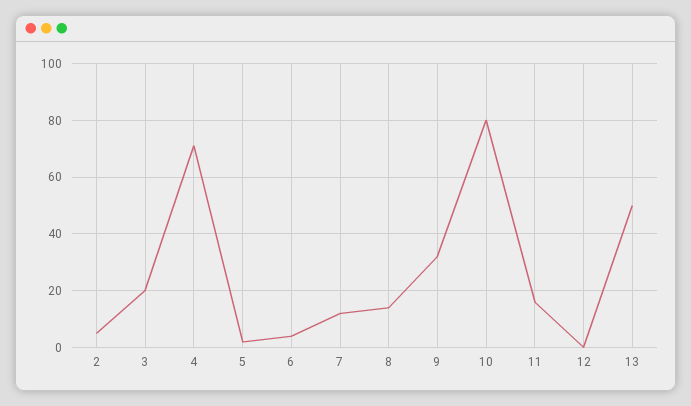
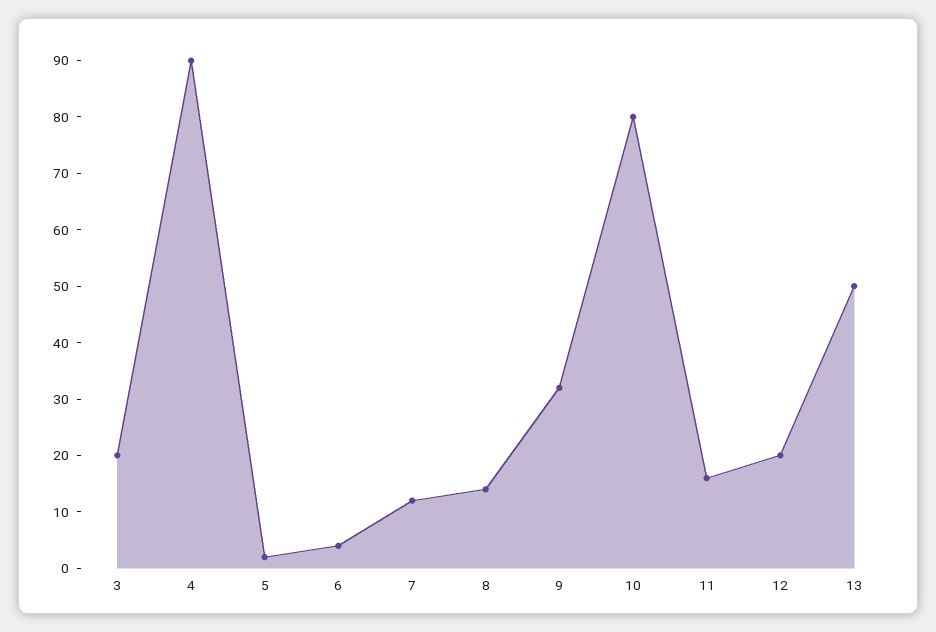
2: 5 -> none
4: 70 -> 90
12: 0 -> 20

